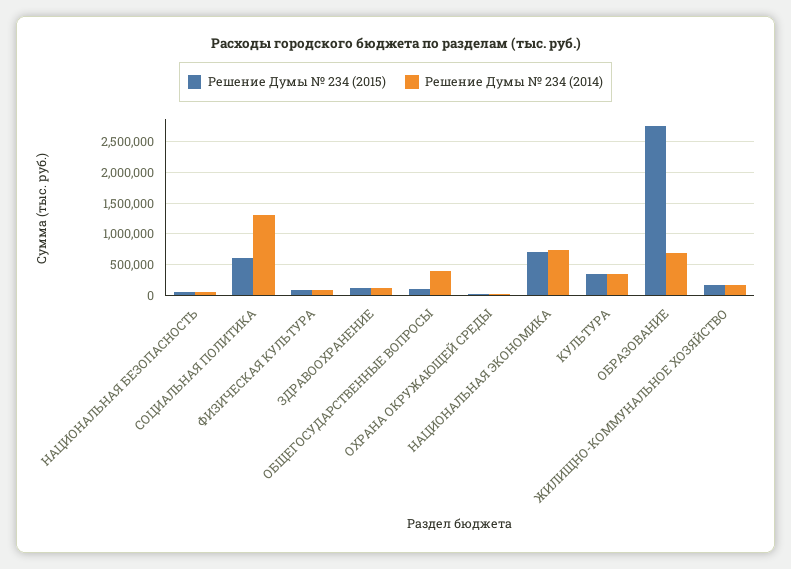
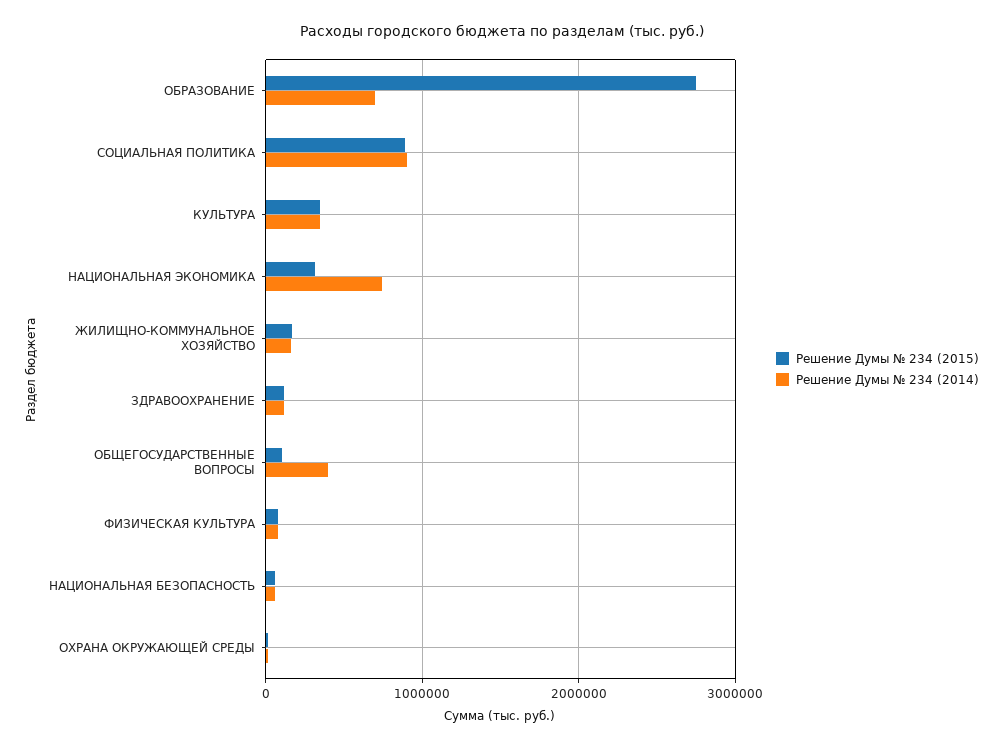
Решение Думы № 234 (2015), СОЦИАЛЬНАЯ ПОЛИТИКА: 600000 -> 900000
Решение Думы № 234 (2014), СОЦИАЛЬНАЯ ПОЛИТИКА: 1300000 -> 900000
Решение Думы № 234 (2015), НАЦИОНАЛЬНАЯ ЭКОНОМИКА: 700000 -> 300000

